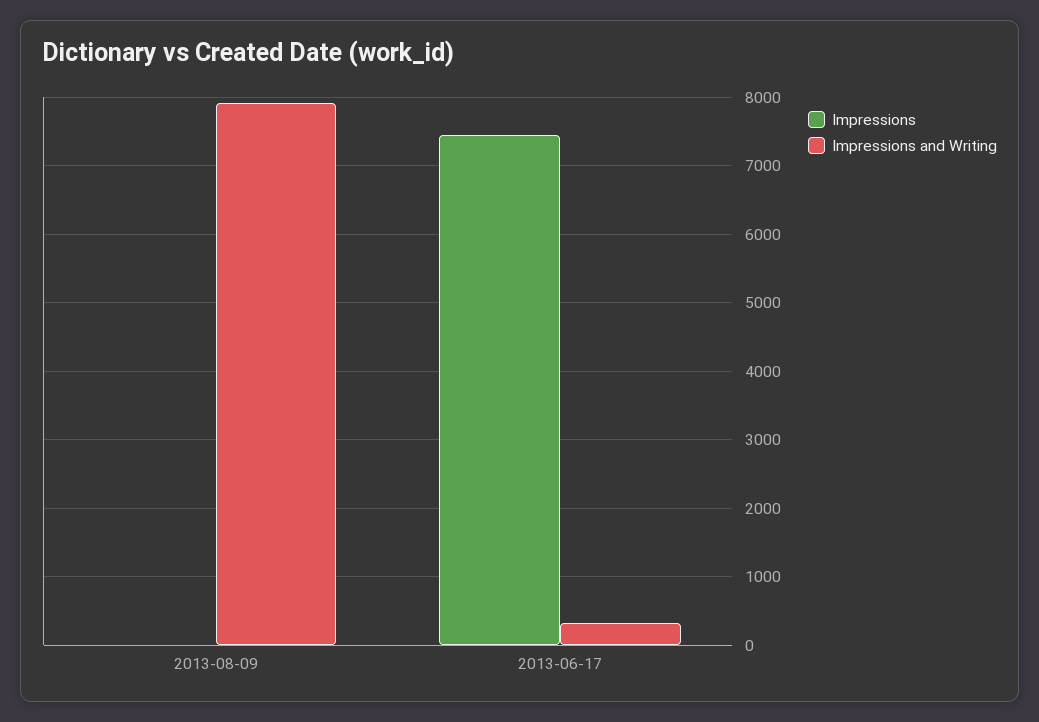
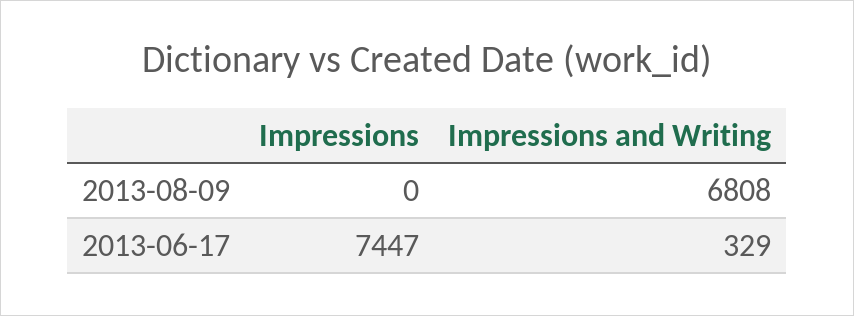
Impressions and Writing, 2013-08-09: 7900 -> 6808

